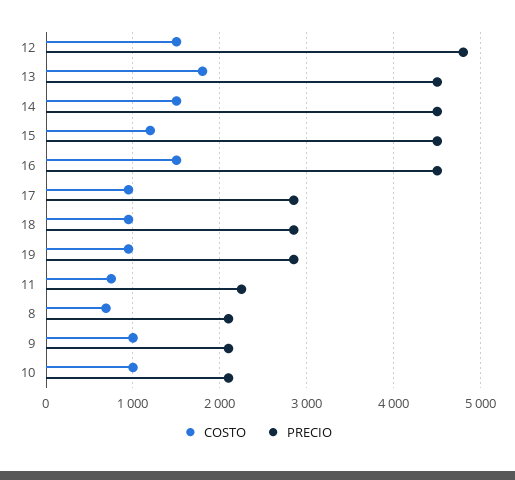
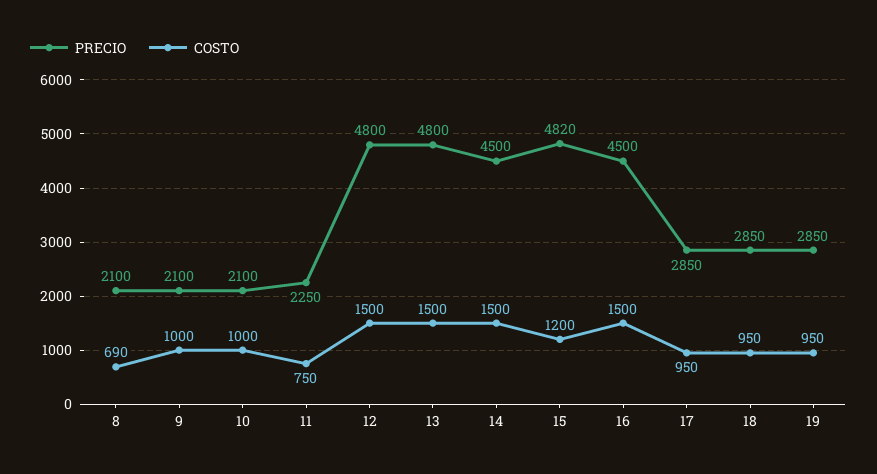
COSTO, 13: 1800 -> 1500
PRECIO, 13: 4500 -> 4800
PRECIO, 15: 4500 -> 4820

